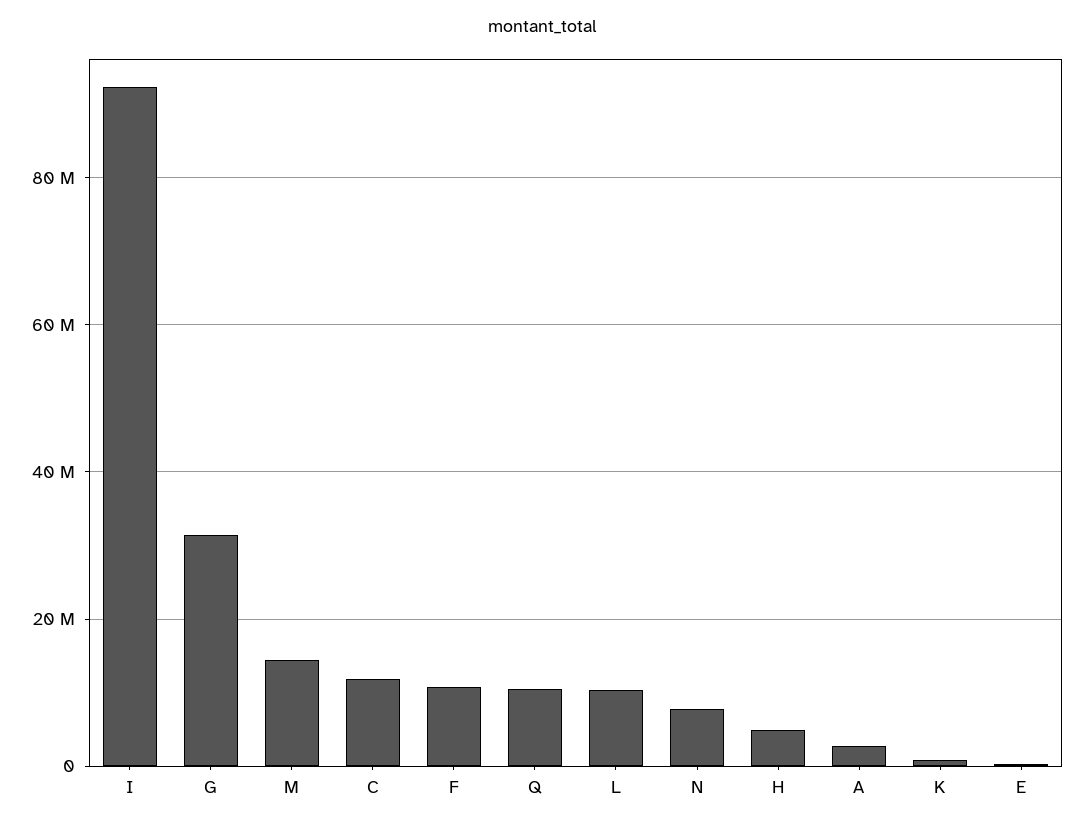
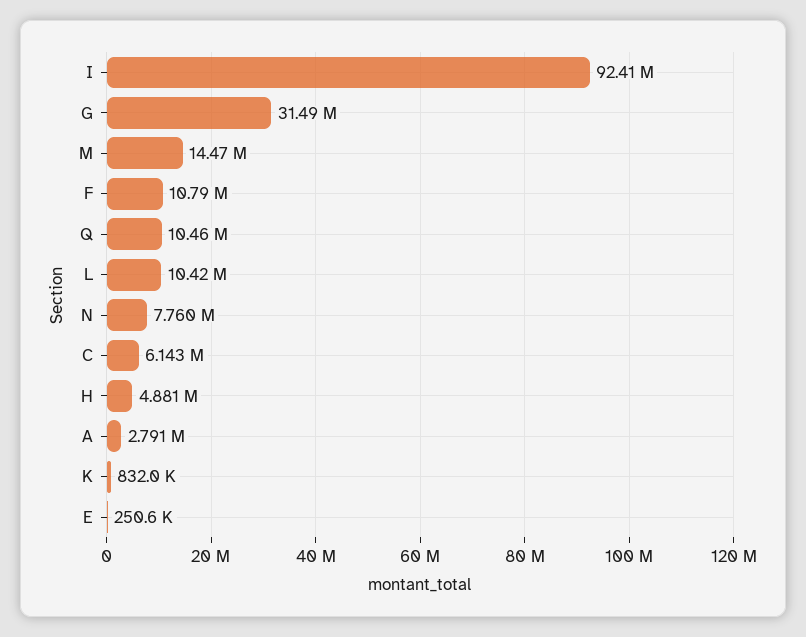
C: 12000000 -> 6143000

